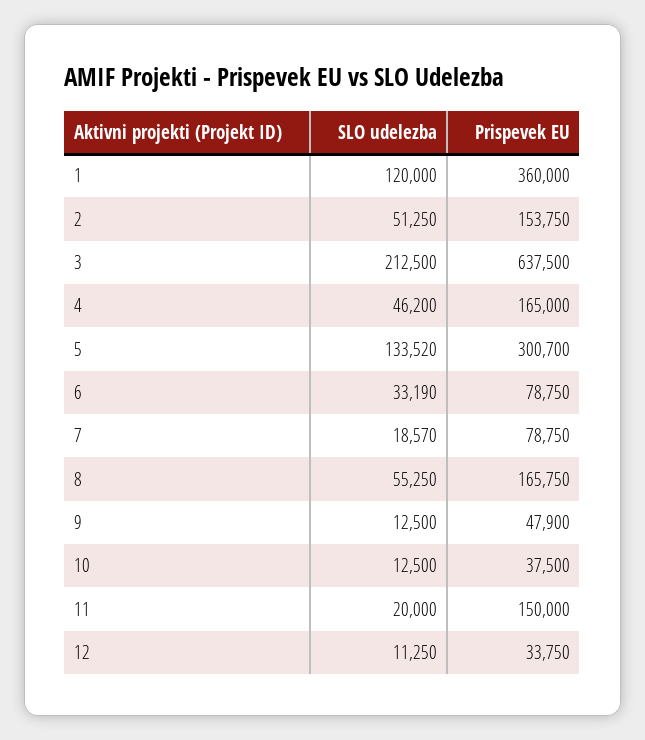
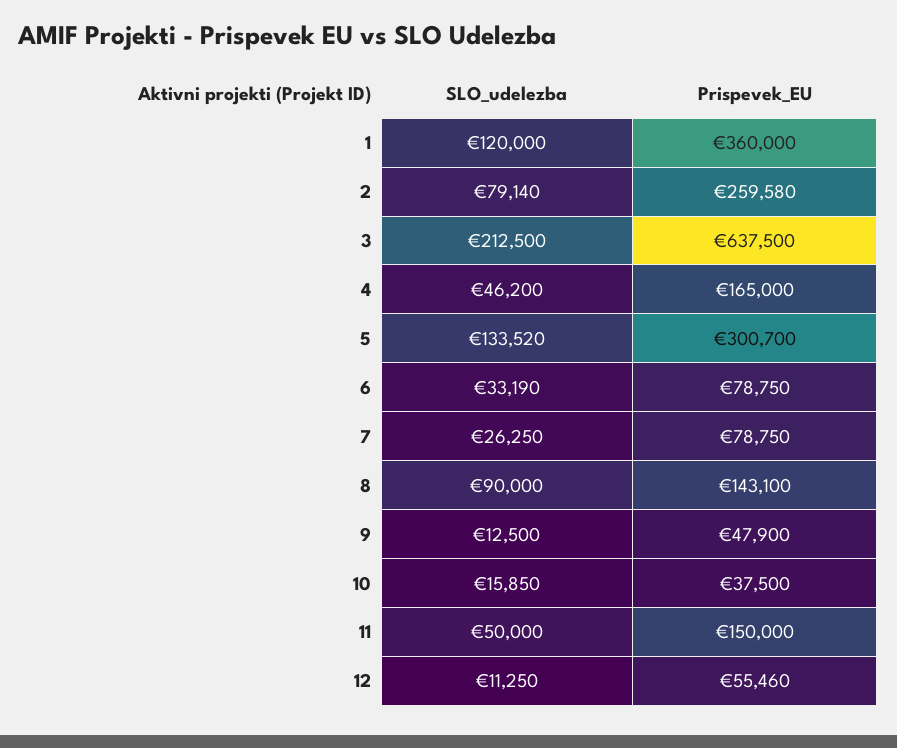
SLO udelezba, 2: 51250 -> 79140
Prispevek EU, 2: 153750 -> 259580
SLO udelezba, 7: 18570 -> 26250
SLO udelezba, 8: 55250 -> 90000
Prispevek EU, 8: 165750 -> 143100
SLO udelezba, 10: 12500 -> 15850
SLO udelezba, 11: 20000 -> 50000
Prispevek EU, 12: 33750 -> 55460

